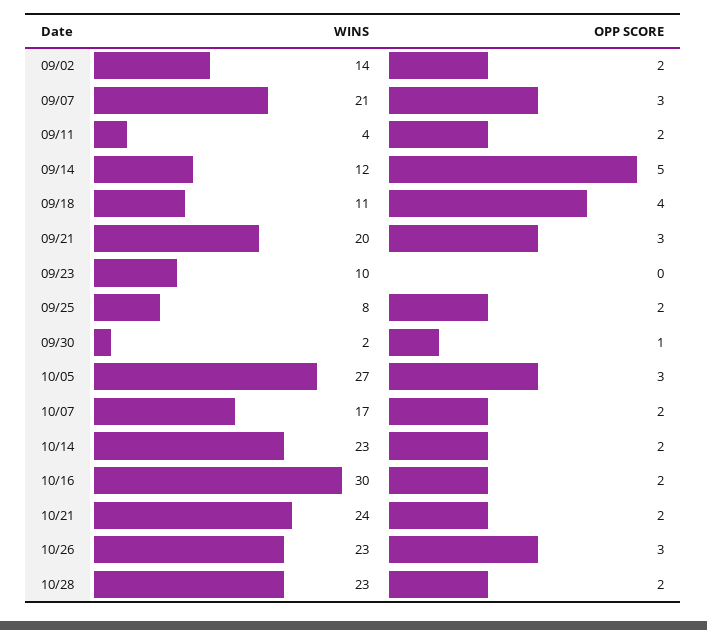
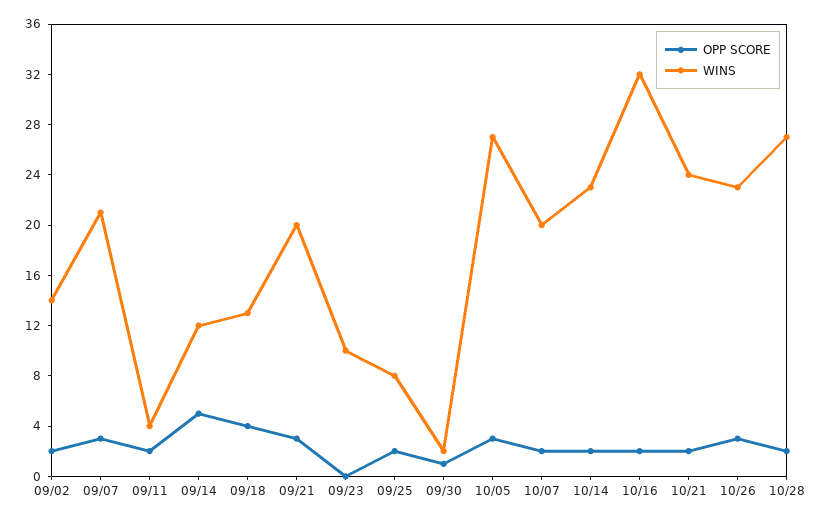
WINS, 09/18: 11 -> 13
WINS, 10/07: 17 -> 20
WINS, 10/16: 30 -> 32
WINS, 10/28: 23 -> 27

